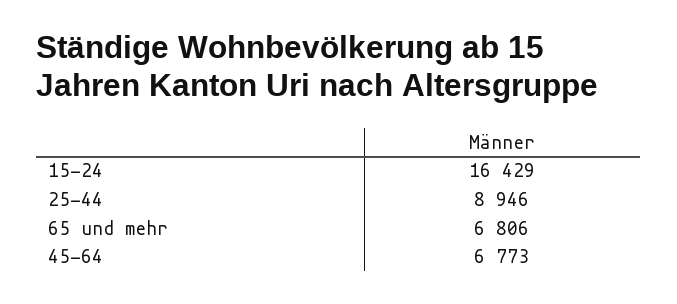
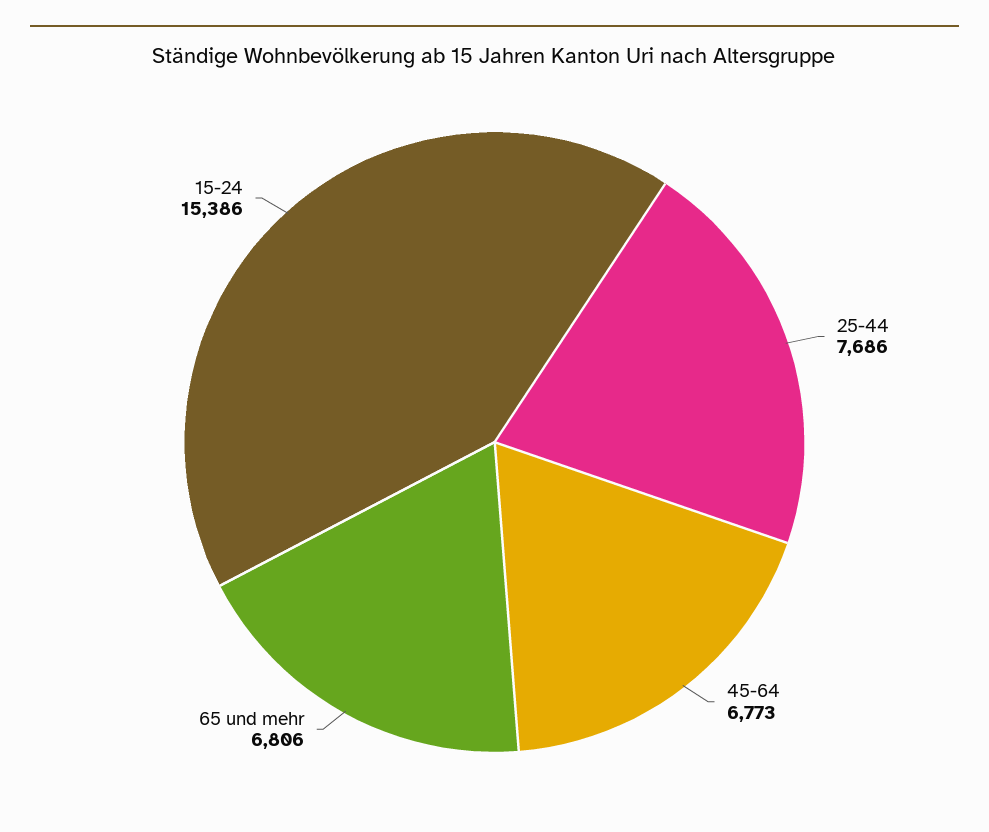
15-24: 16429 -> 15386
25-44: 8946 -> 7686

